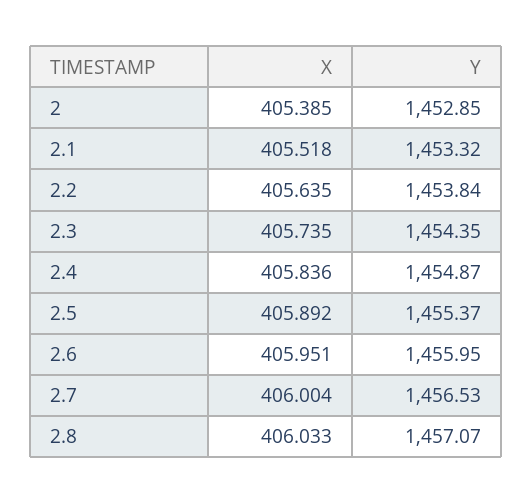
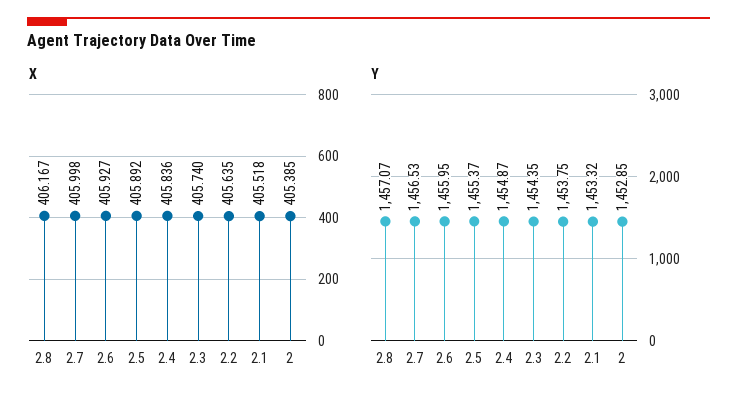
Y, 2.2: 1453.84 -> 1453.75
X, 2.3: 405.735 -> 405.74
X, 2.6: 405.951 -> 405.927
X, 2.7: 406.004 -> 405.998
X, 2.8: 406.033 -> 406.167

